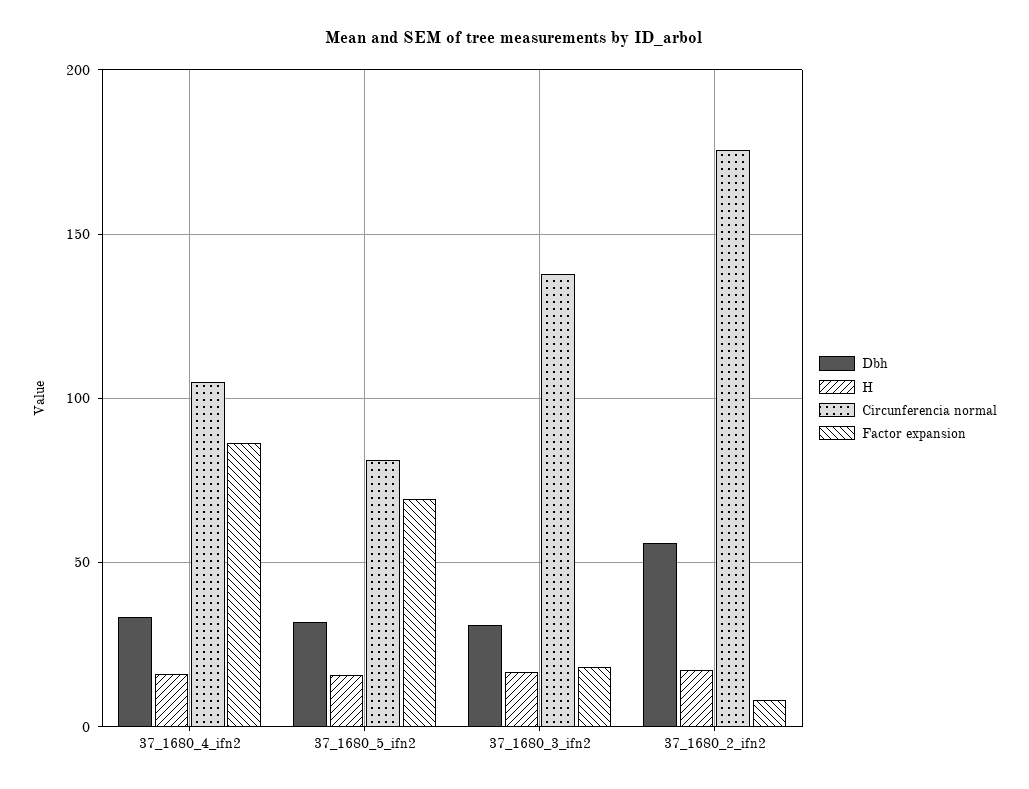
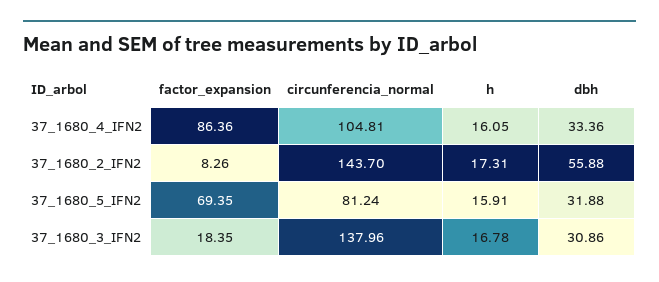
Circunferencia normal, 37_1680_2_ifn2: 175 -> 143.7

